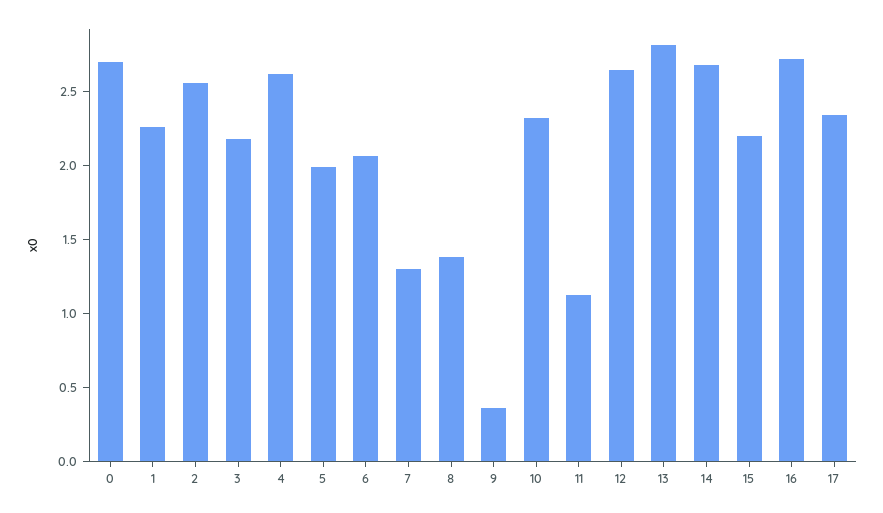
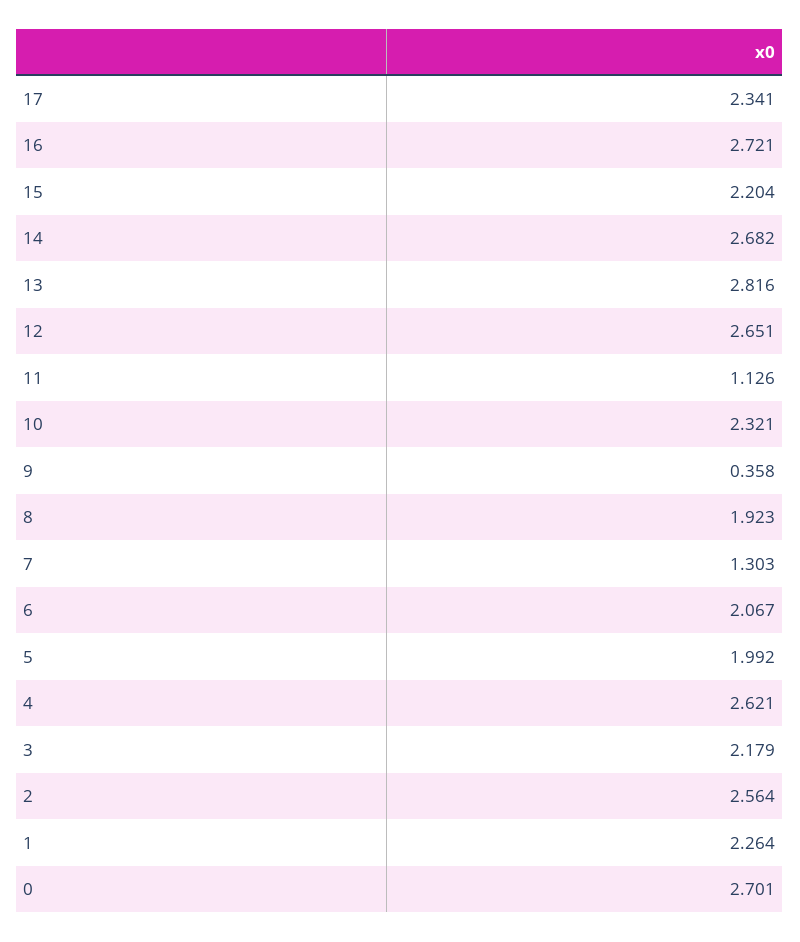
8: 1.4 -> 1.923

